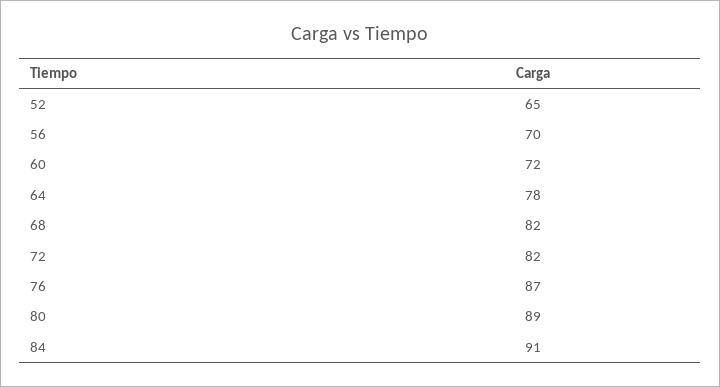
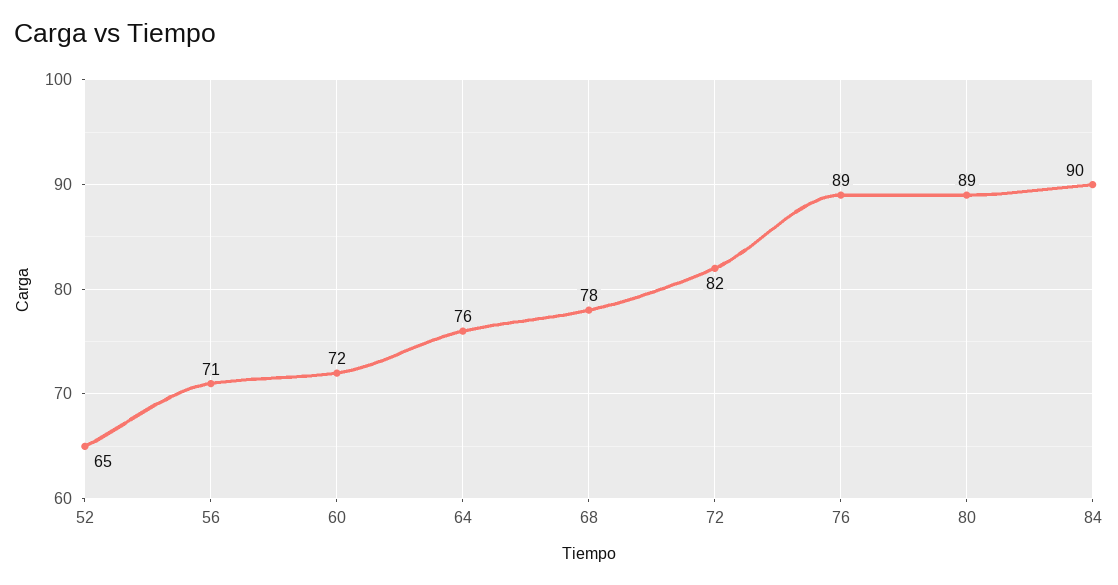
56: 70 -> 71
64: 78 -> 76
68: 82 -> 78
76: 87 -> 89
84: 91 -> 90

